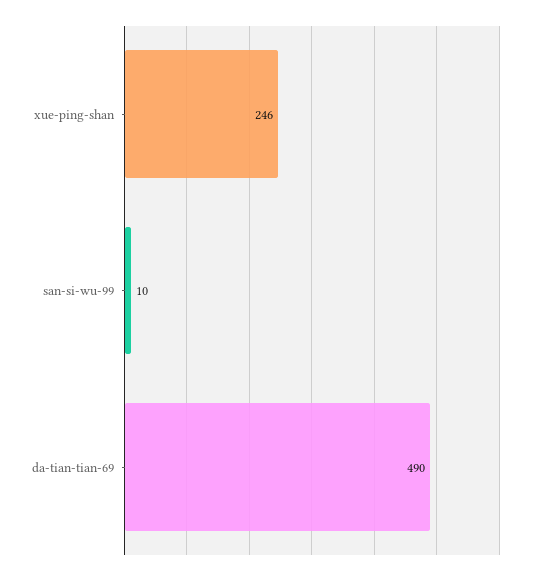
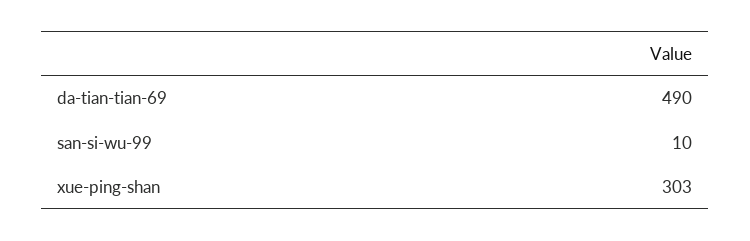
xue-ping-shan: 246 -> 303

